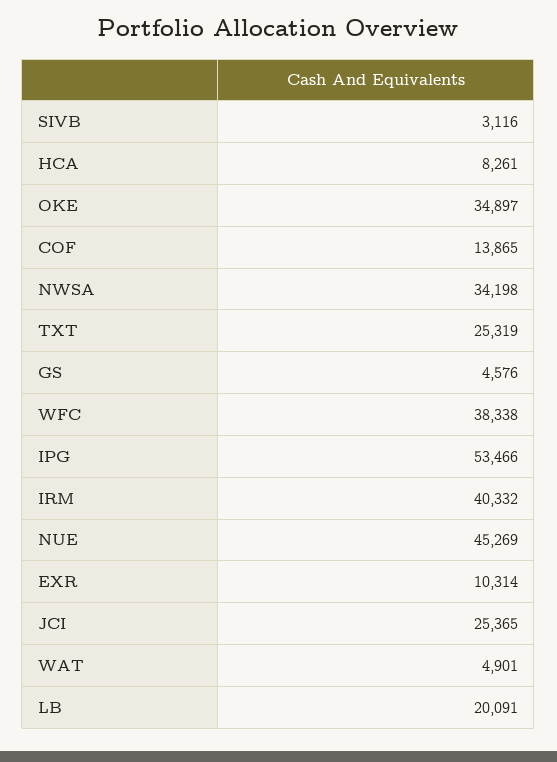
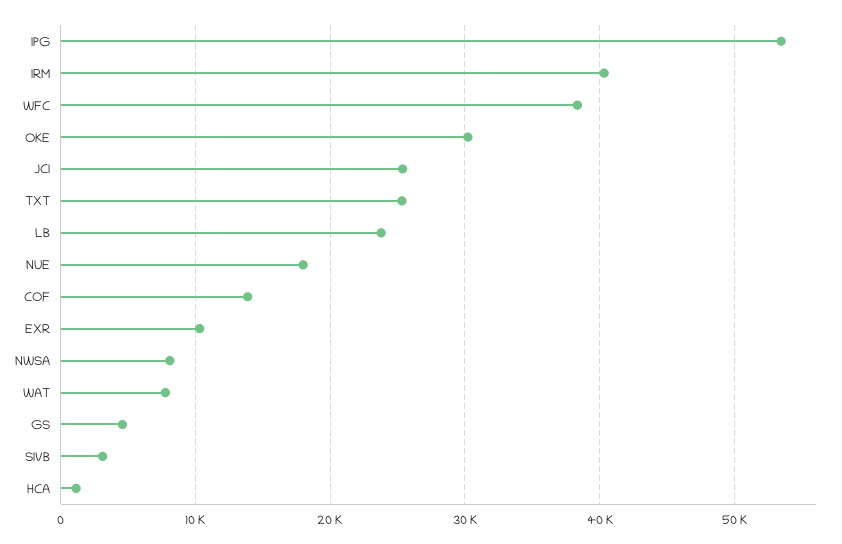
HCA: 8261 -> 1000
OKE: 34897 -> 30000
NWSA: 34198 -> 8000
NUE: 45269 -> 18000
WAT: 4901 -> 8000
LB: 20091 -> 24000

